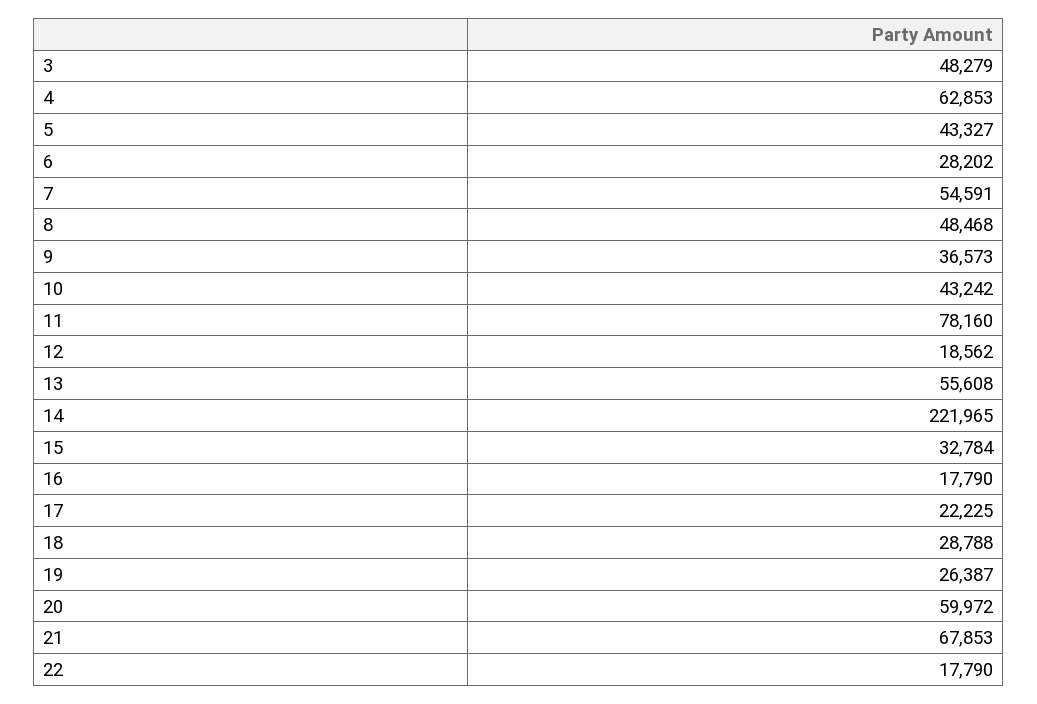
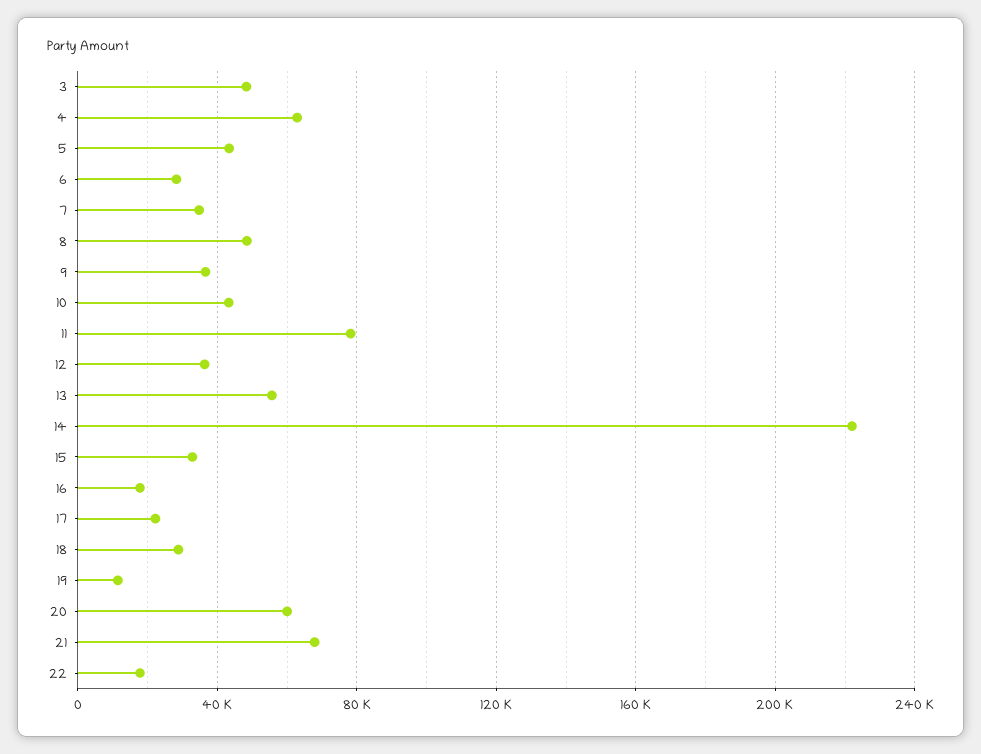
7: 54591 -> 35000
12: 18562 -> 35000
19: 26387 -> 10000

